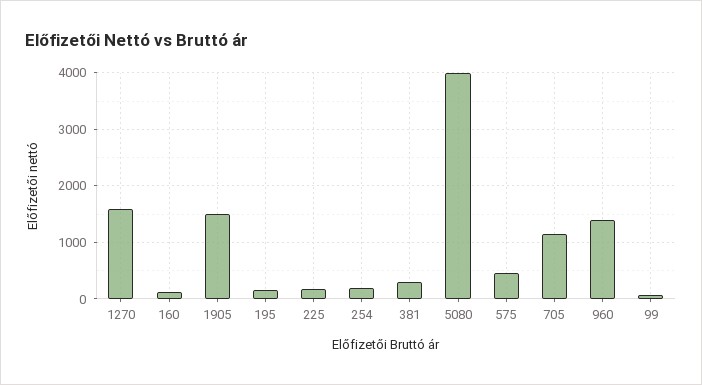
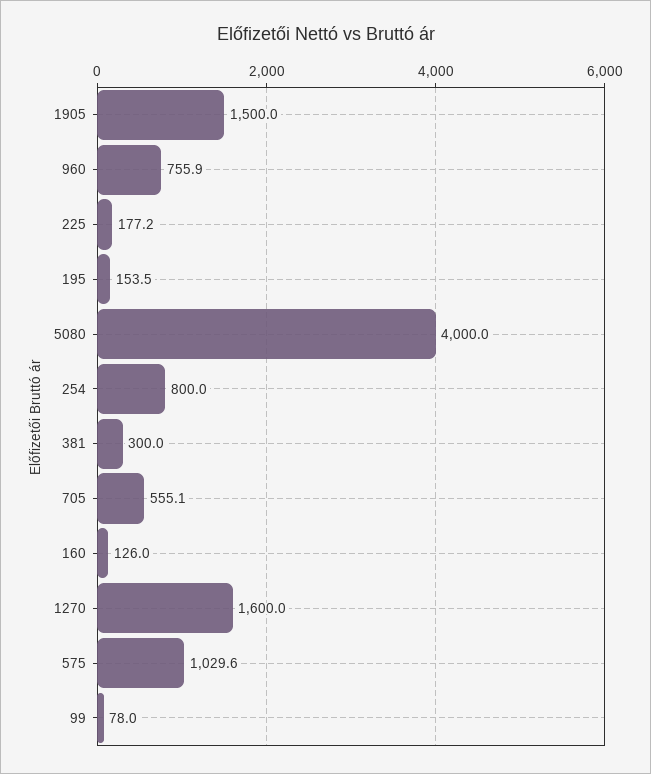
254: 200 -> 800
575: 400 -> 1029.6
705: 1200 -> 555.1
960: 1400 -> 755.9

